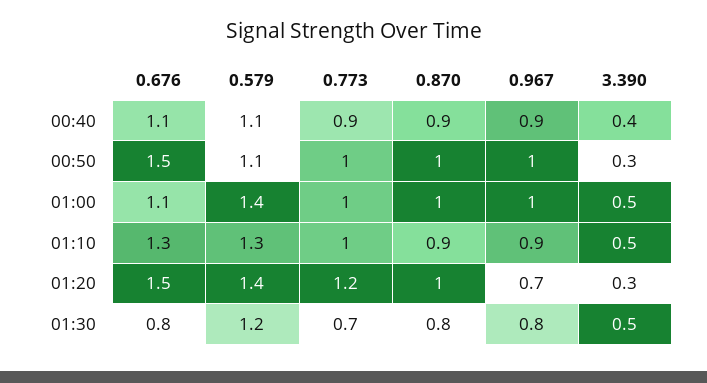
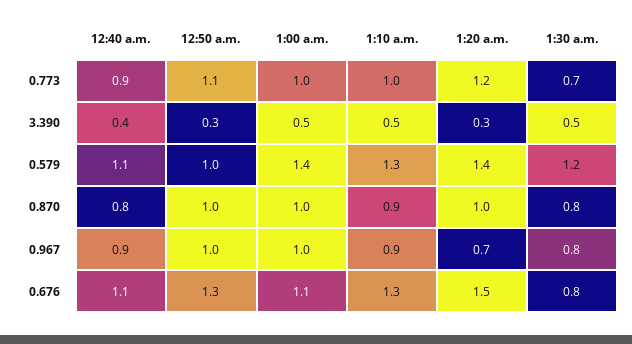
0.870, 00:40: 0.9 -> 0.8
0.676, 00:50: 1.5 -> 1.3
0.579, 00:50: 1.1 -> 1
0.773, 00:50: 1 -> 1.1

